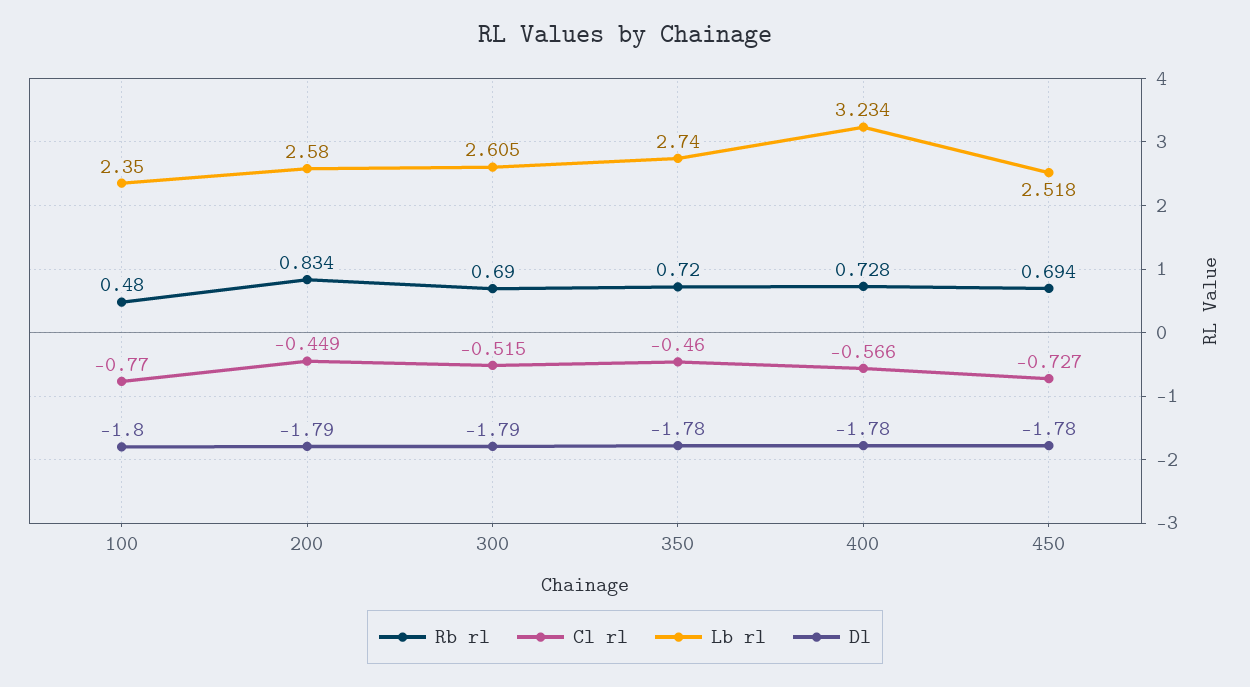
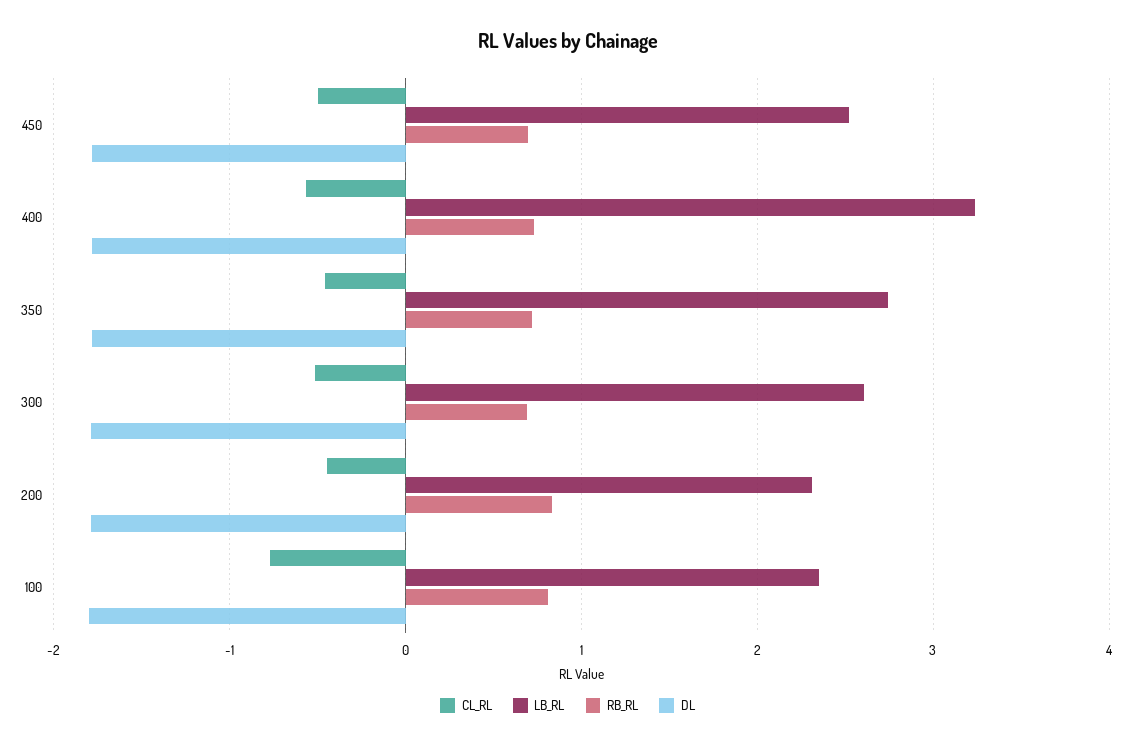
Rb rl, 100: 0.48 -> 0.8
Lb rl, 200: 2.58 -> 2.3
Cl rl, 450: -0.727 -> -0.5

